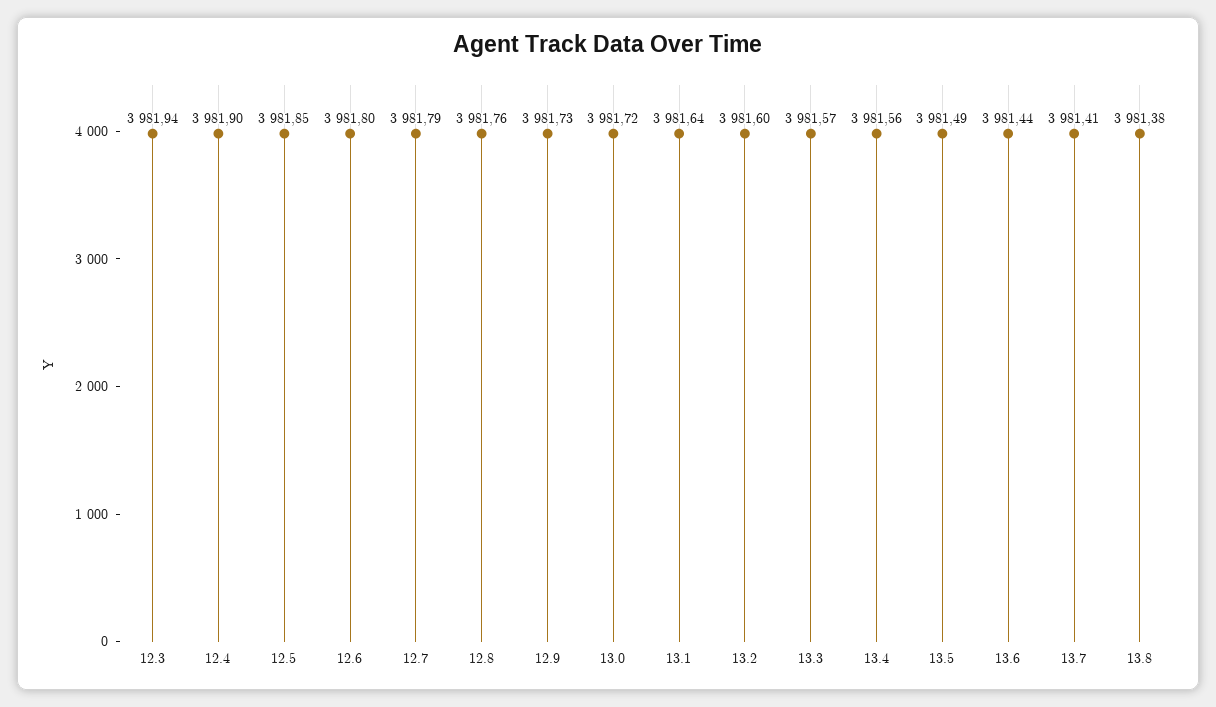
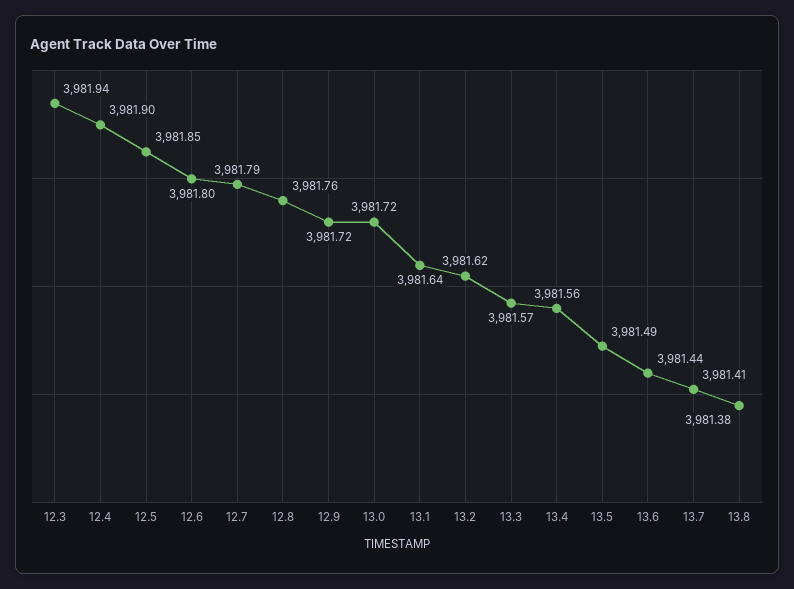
12.9: 3981.73 -> 3981.72
13.2: 3981.6 -> 3981.62

